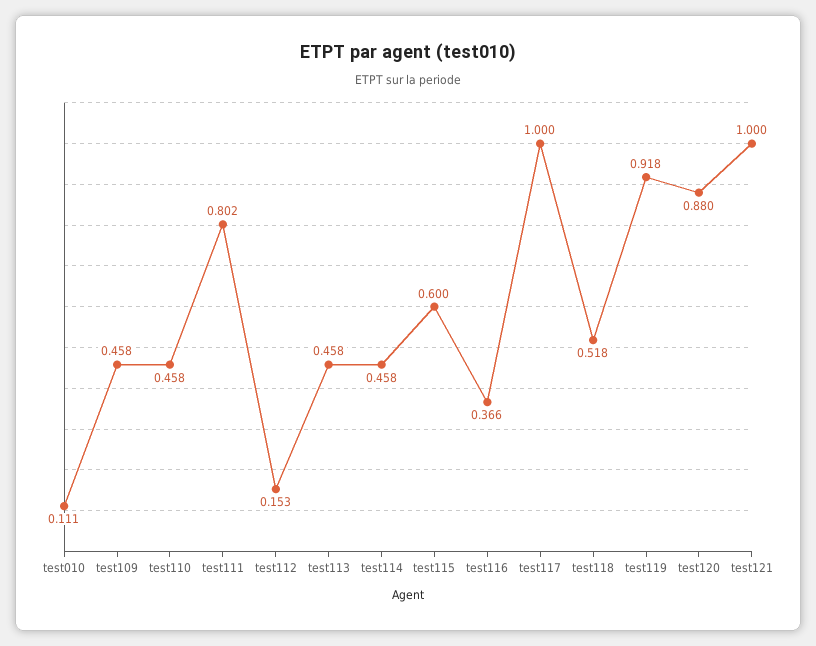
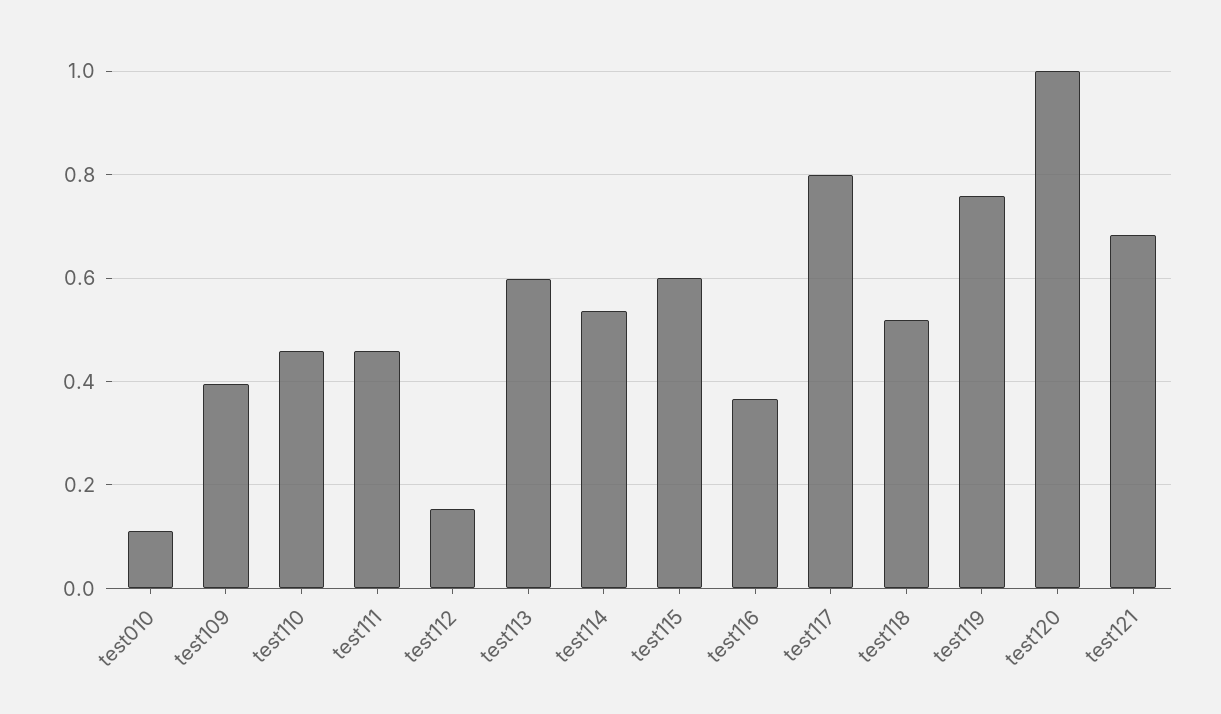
test109: 0.458 -> 0.4
test111: 0.802 -> 0.46
test113: 0.458 -> 0.6
test114: 0.458 -> 0.54
test117: 1 -> 0.8
test119: 0.918 -> 0.76
test120: 0.88 -> 1
test121: 1 -> 0.68

